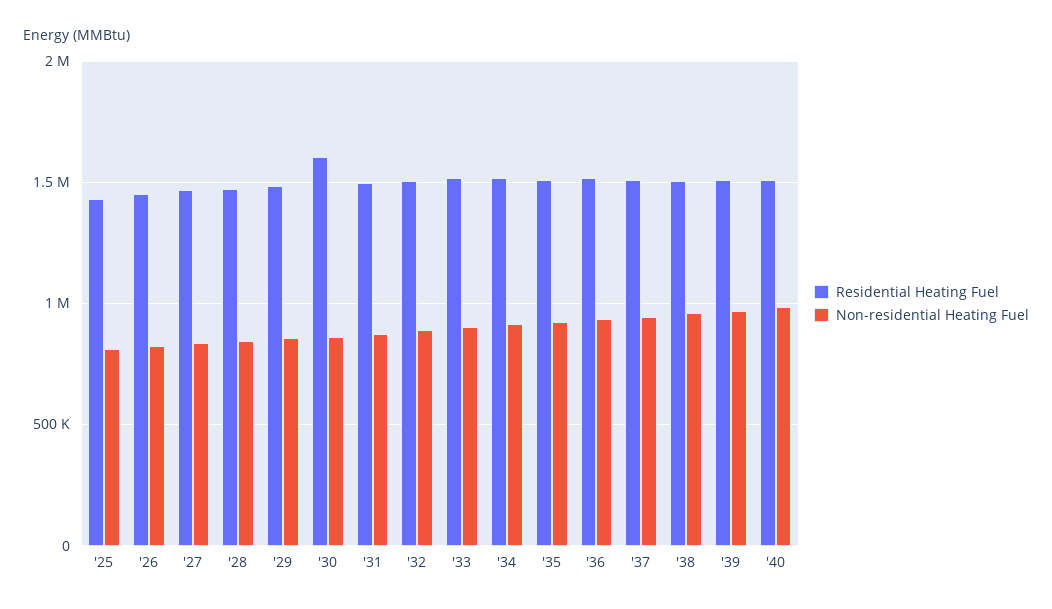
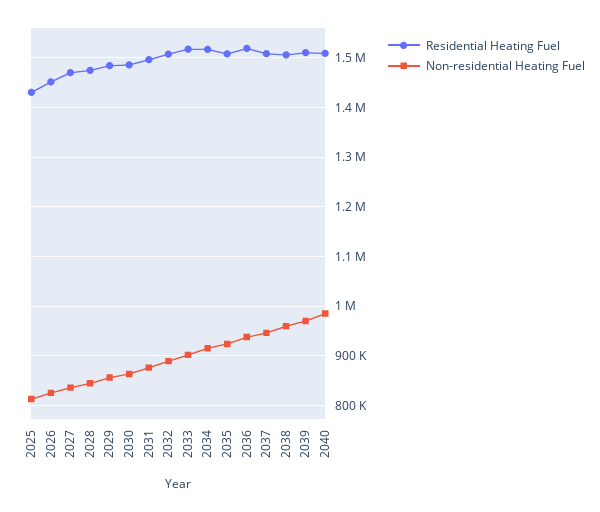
Residential Heating Fuel, '30: 1600000 -> 1480000

